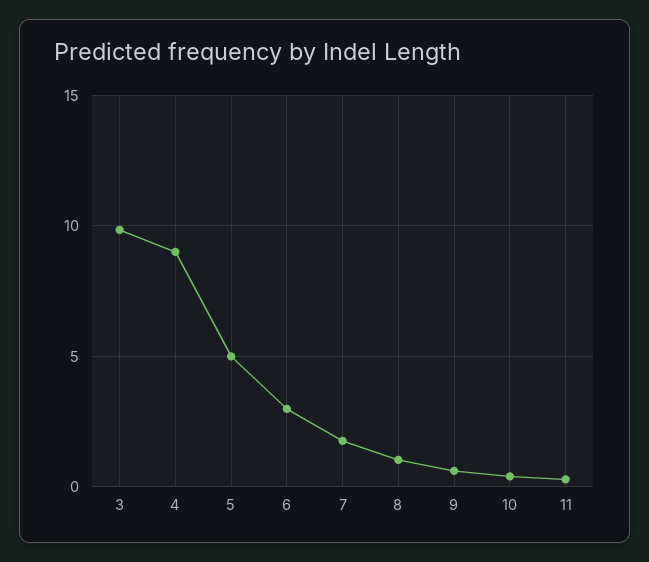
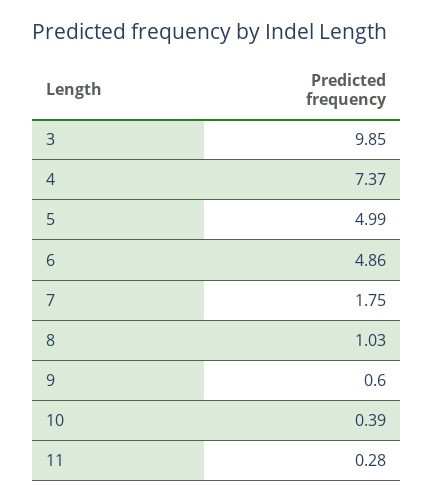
4: 9 -> 7.37
6: 3 -> 4.86

